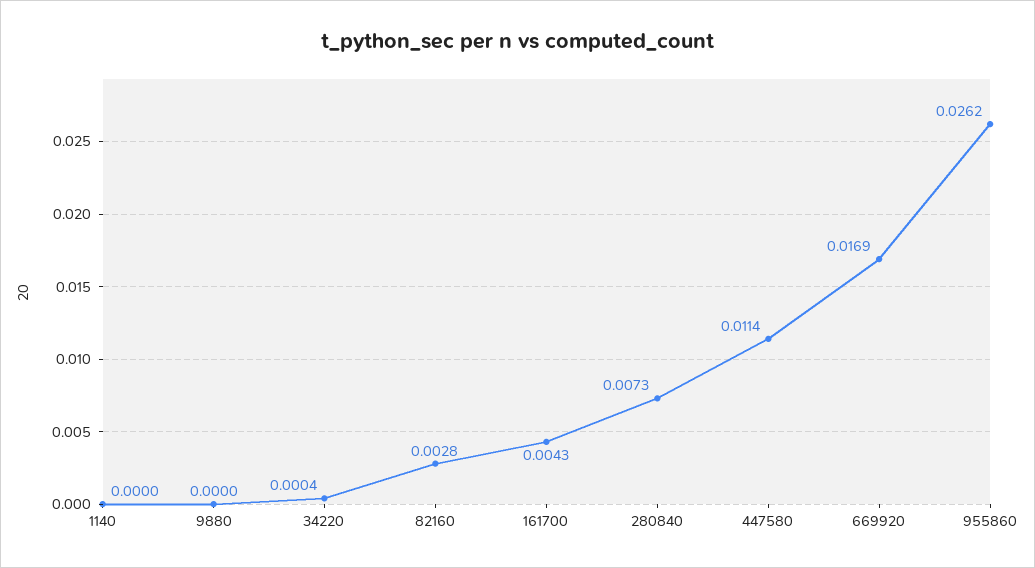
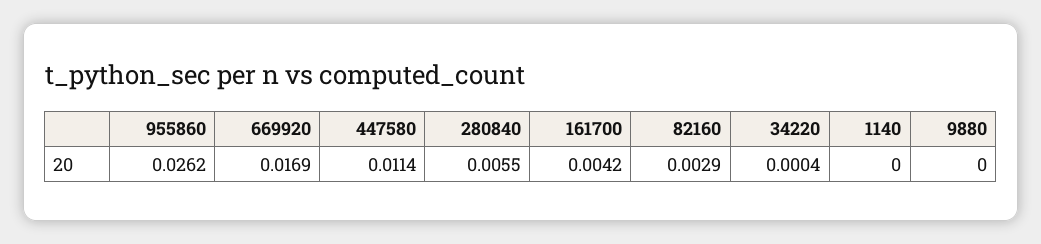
82160: 0.0028 -> 0.0029
161700: 0.0043 -> 0.0042
280840: 0.0073 -> 0.0055

